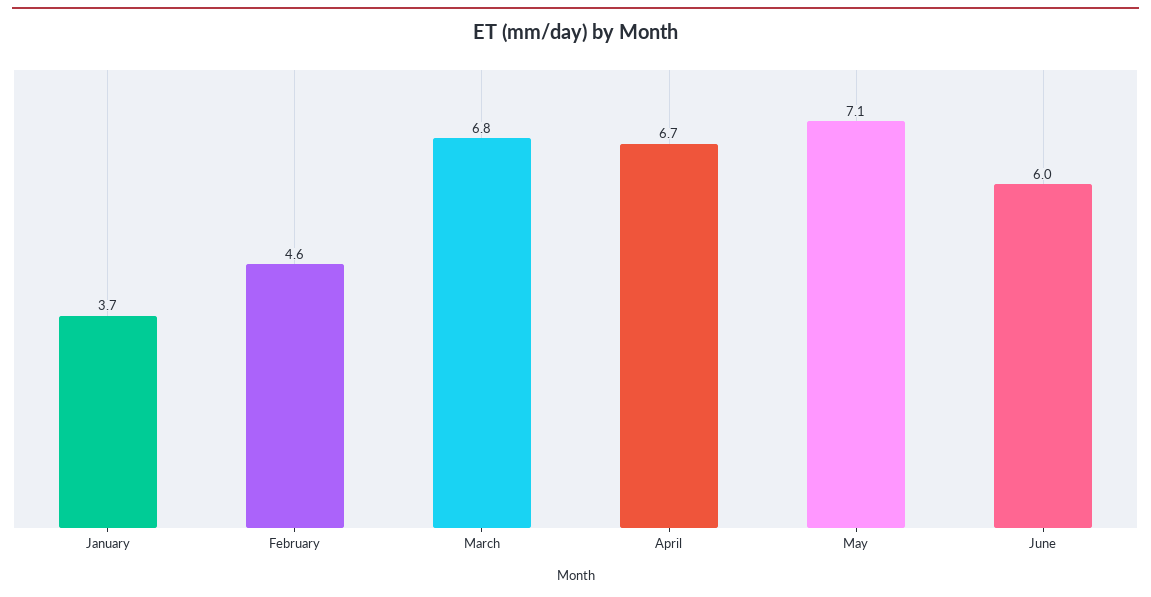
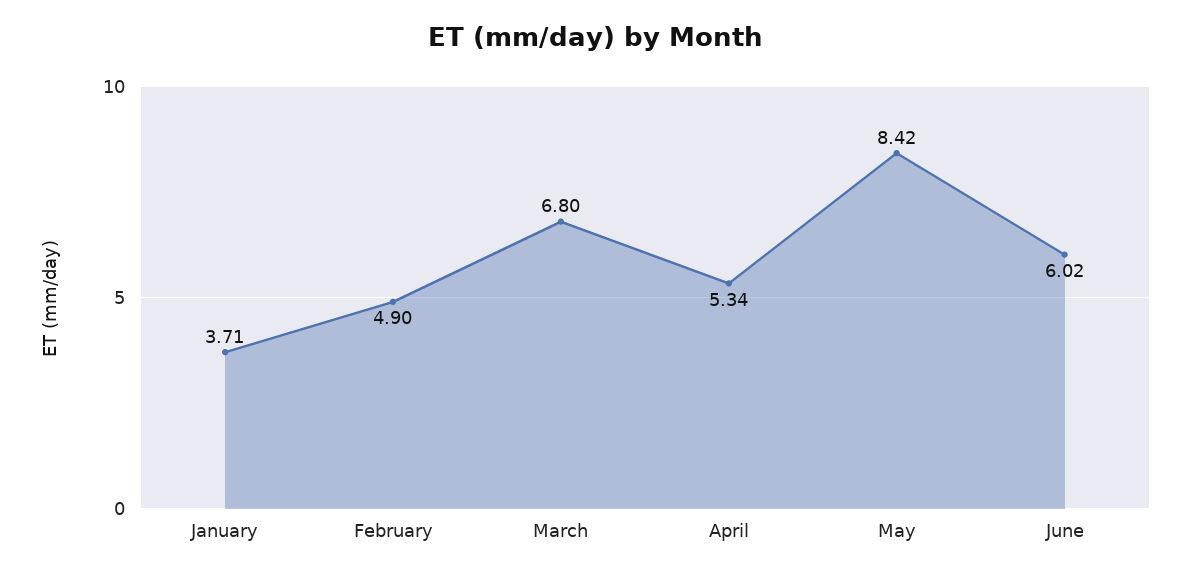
February: 4.6 -> 4.9
April: 6.7 -> 5.34
May: 7.1 -> 8.42

